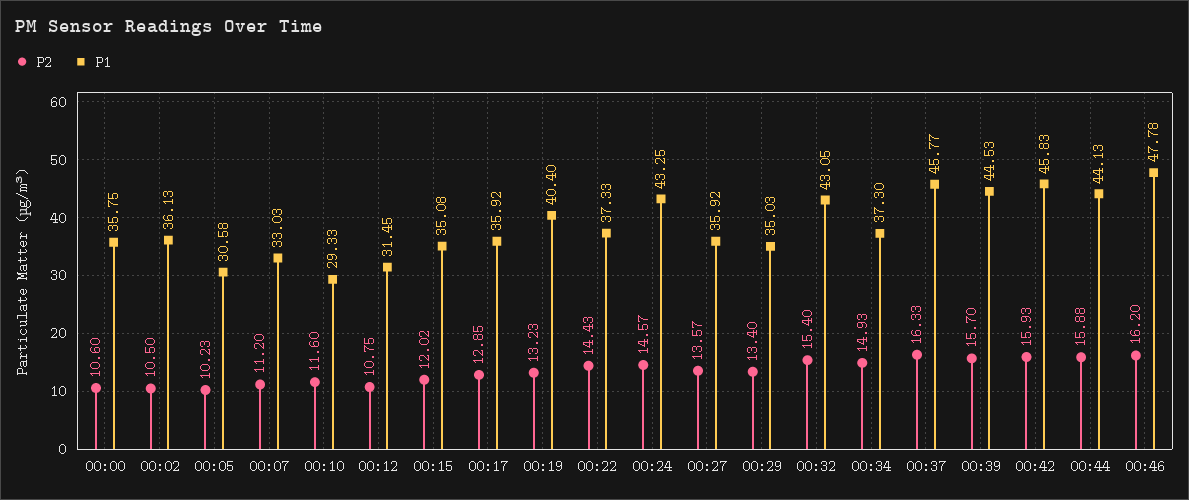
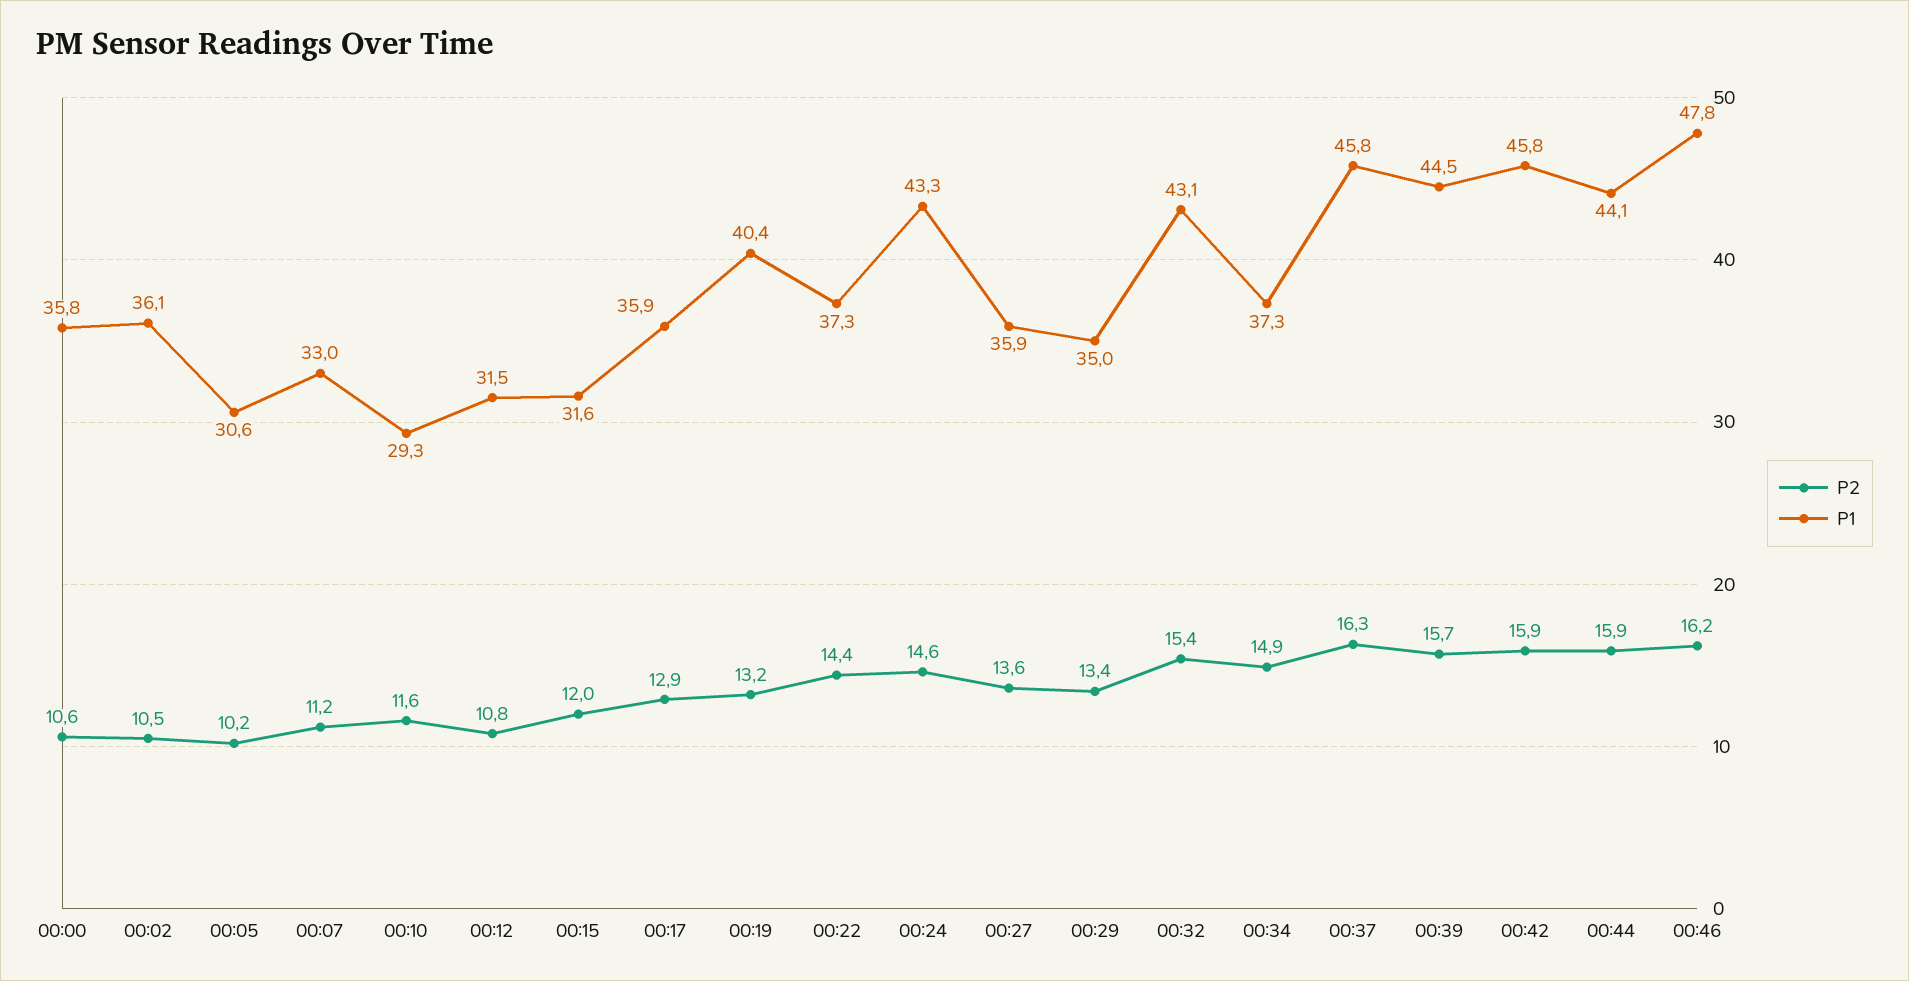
P1, 00:15: 35.08 -> 31.6

